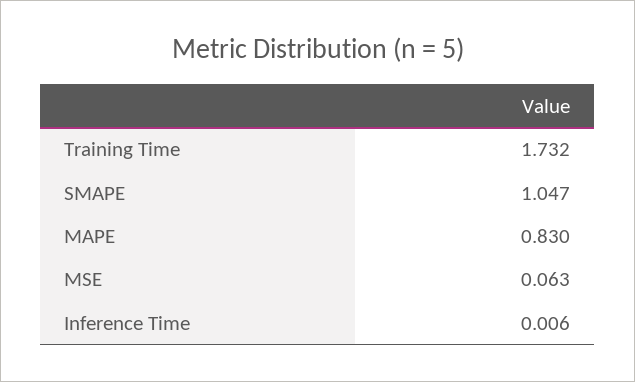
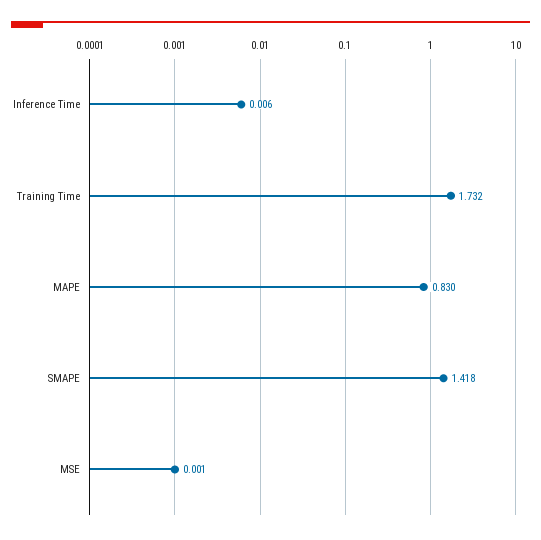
SMAPE: 1.047 -> 1.418
MSE: 0.063 -> 0.001

